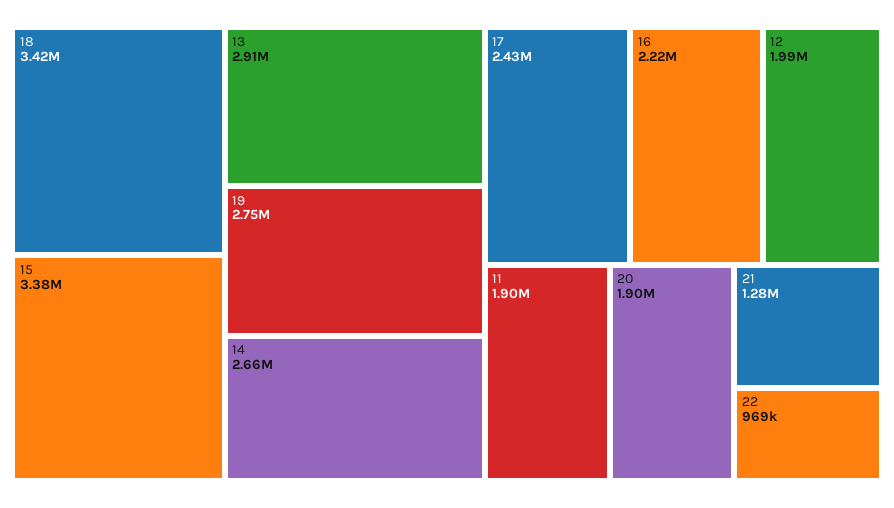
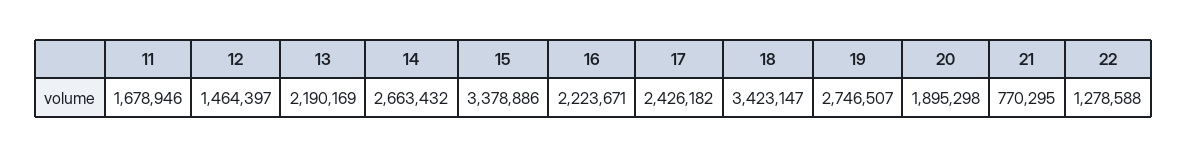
13: 2910000 -> 2190169
12: 1990000 -> 1464397
11: 1900000 -> 1678946
21: 1280000 -> 770295
22: 969000 -> 1278588

